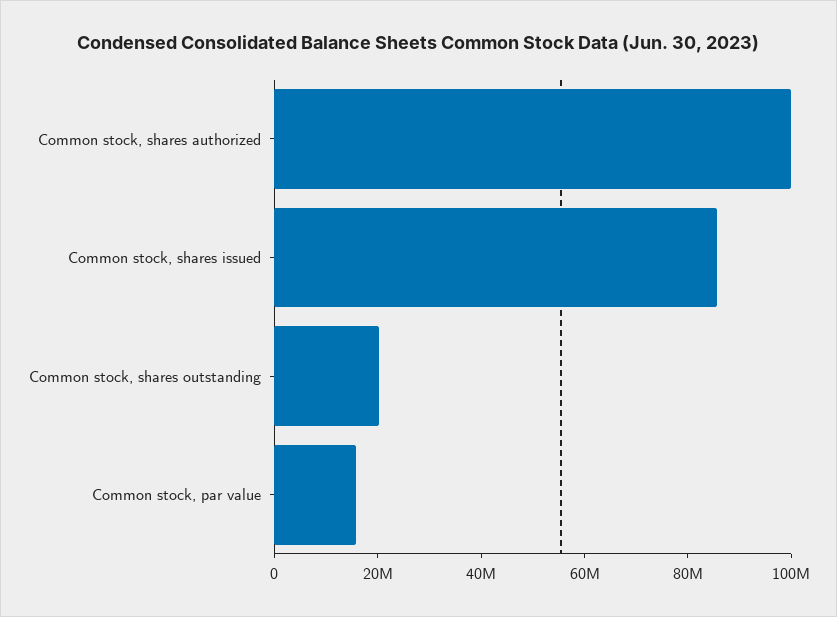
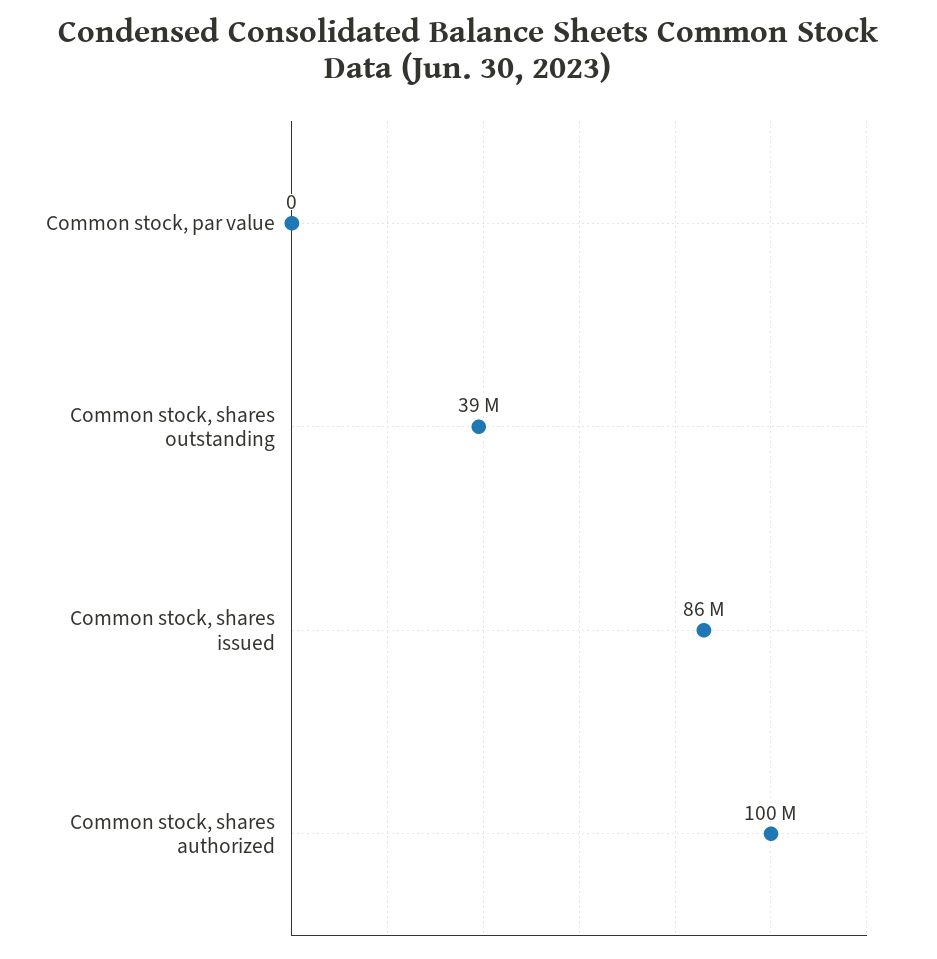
Common stock, shares outstanding: 20000000 -> 39000000
Common stock, par value: 15000000 -> 0

